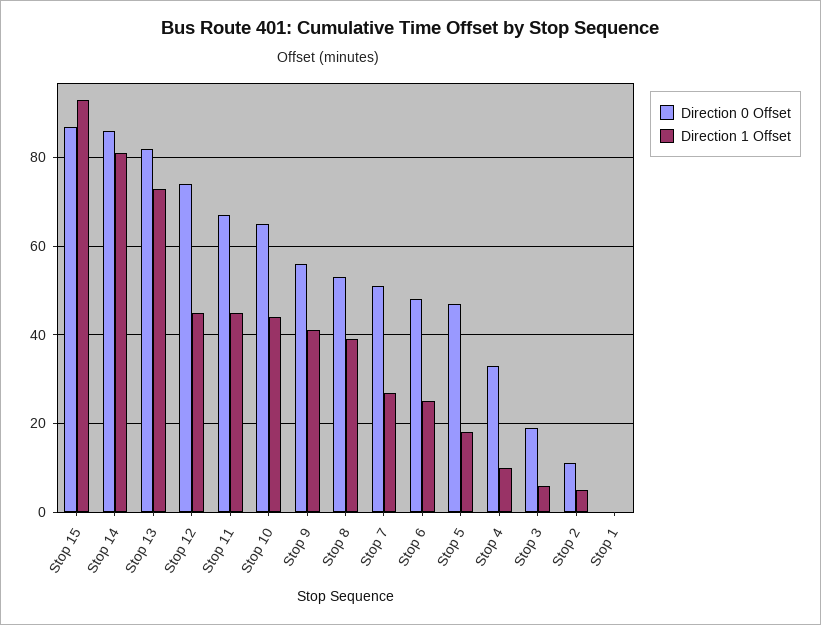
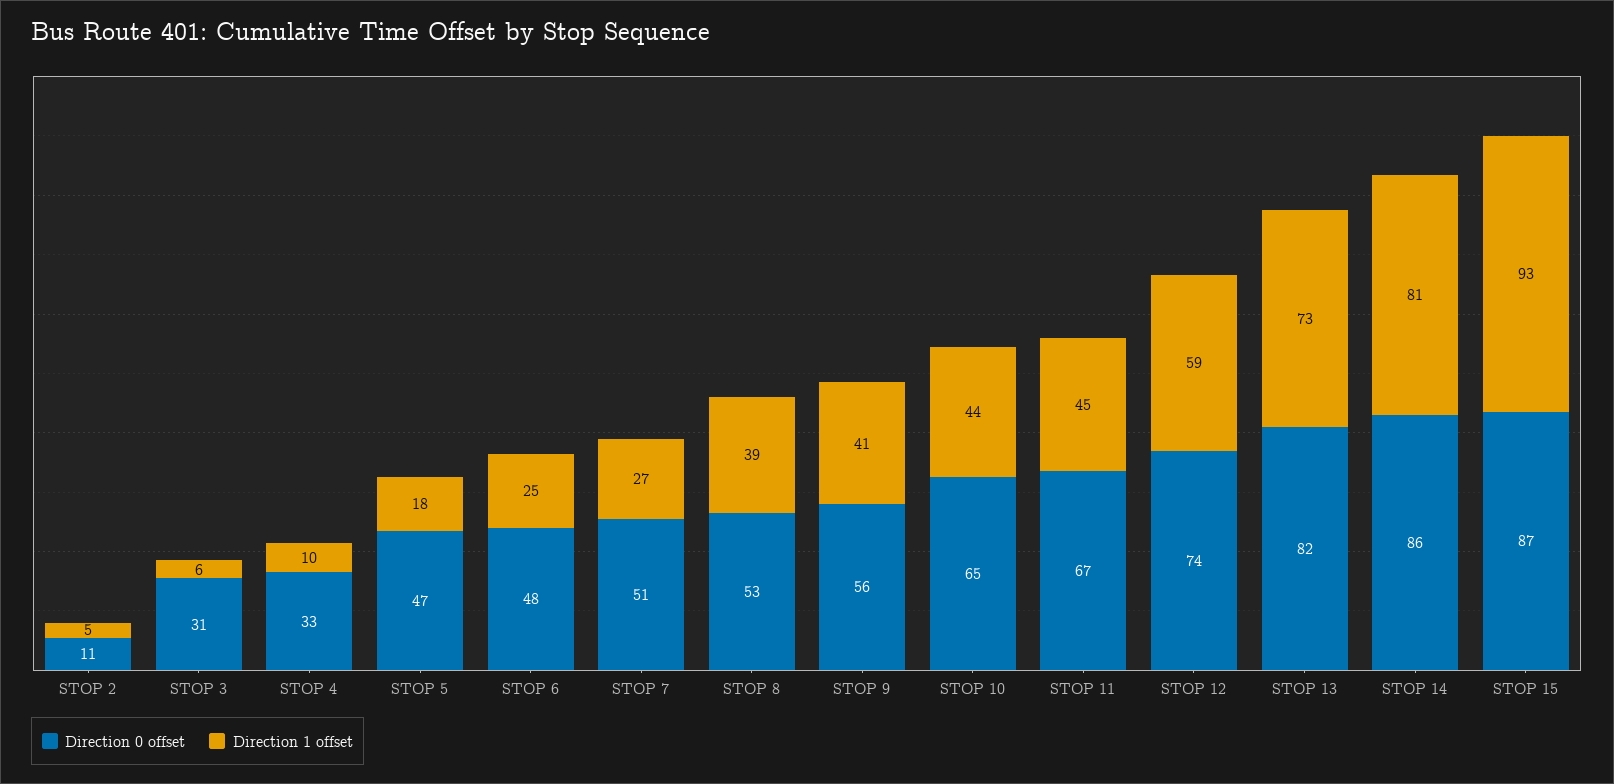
Direction 1 Offset, Stop 12: 45 -> 59
Direction 0 Offset, Stop 3: 20 -> 31
Direction 0 Offset, Stop 1: 0 -> none
Direction 1 Offset, Stop 1: 0 -> none

